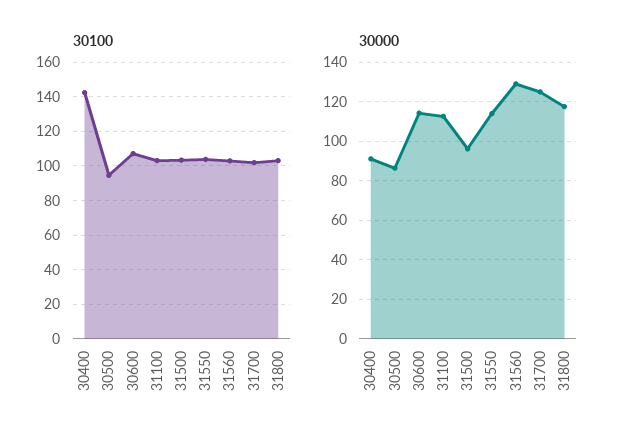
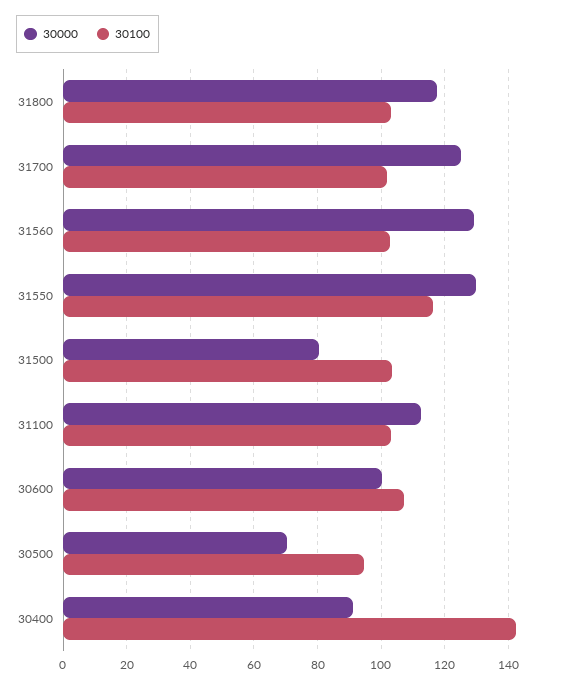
30100, 31550: 105 -> 116
30000, 30500: 85 -> 70
30000, 30600: 115 -> 100
30000, 31500: 95 -> 80
30000, 31550: 115 -> 130

